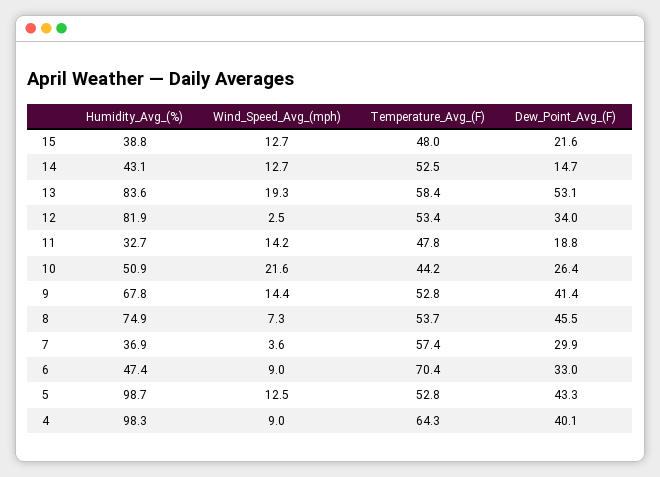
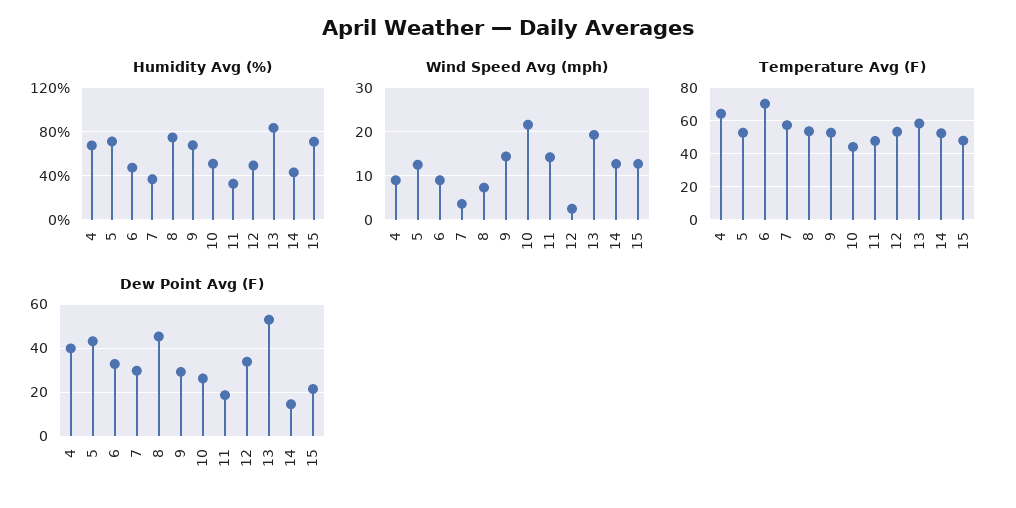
Humidity_Avg_(%), 15: 38.8 -> 70
Humidity_Avg_(%), 12: 81.9 -> 50
Dew_Point_Avg_(F), 9: 41.4 -> 30
Humidity_Avg_(%), 5: 98.7 -> 70
Humidity_Avg_(%), 4: 98.3 -> 70

